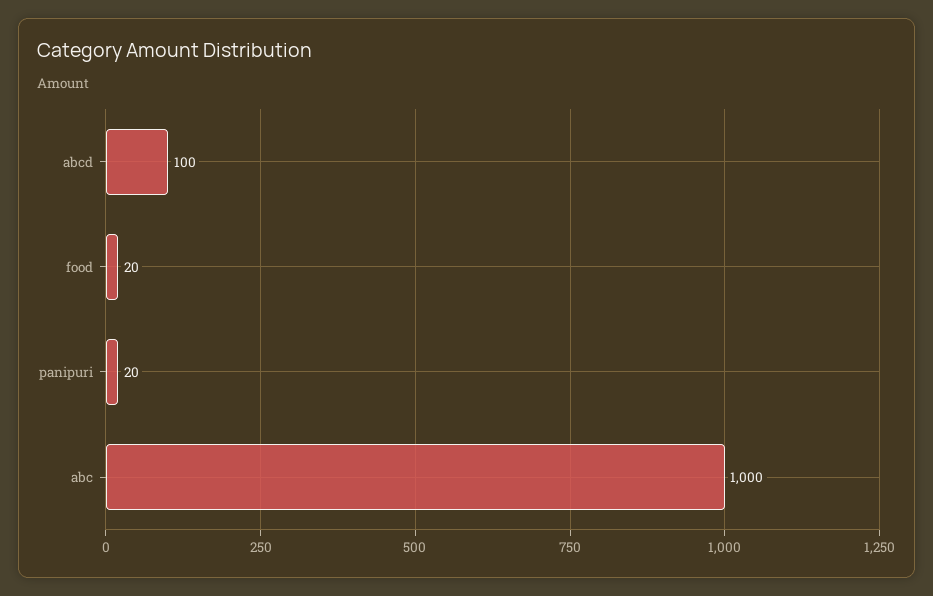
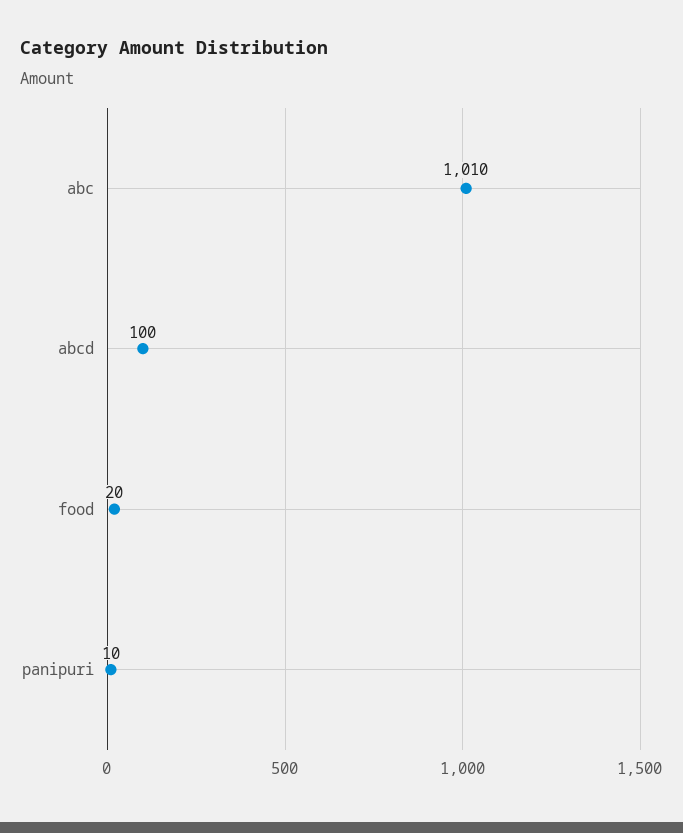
panipuri: 20 -> 10
abc: 1000 -> 1010

